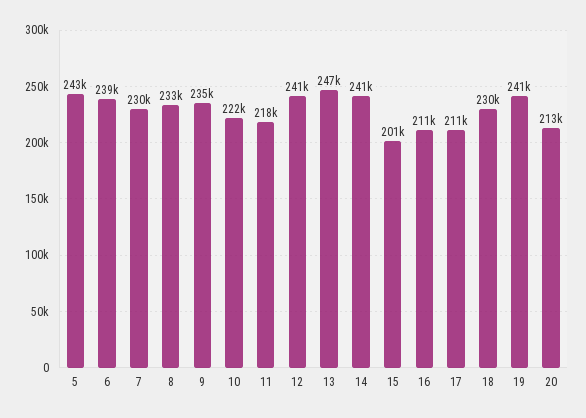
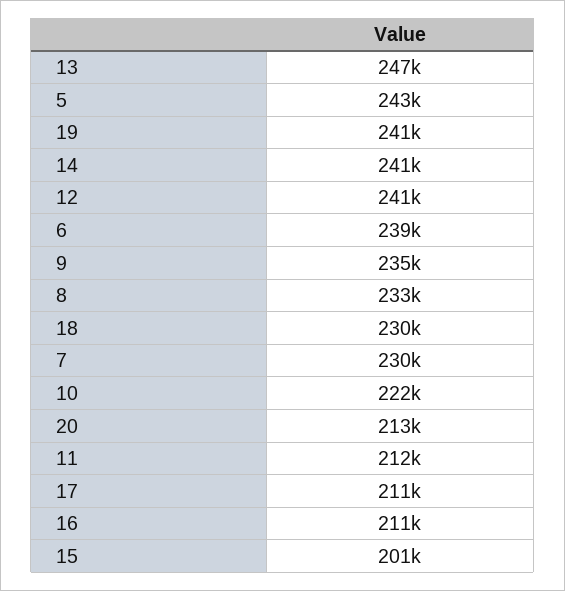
11: 218000 -> 212000

